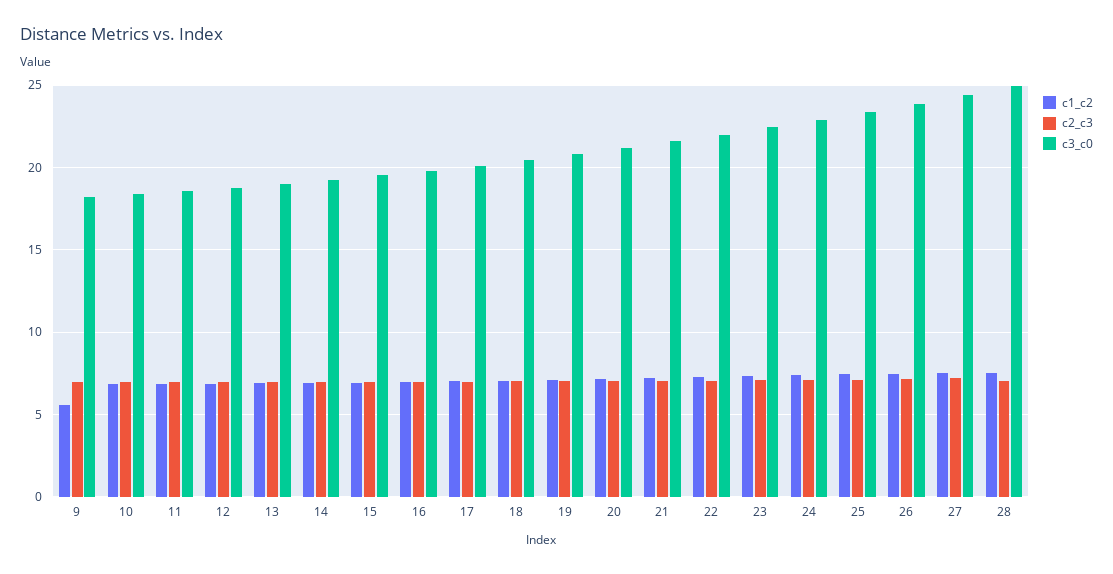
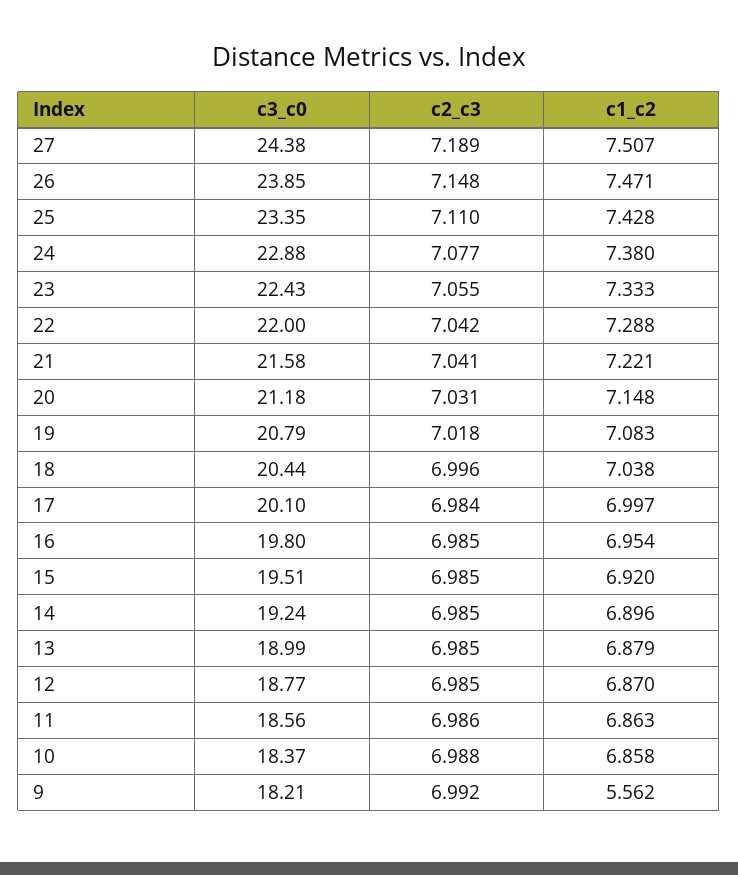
c1_c2, 28: 7.5 -> none
c2_c3, 28: 7 -> none
c3_c0, 28: 25 -> none

